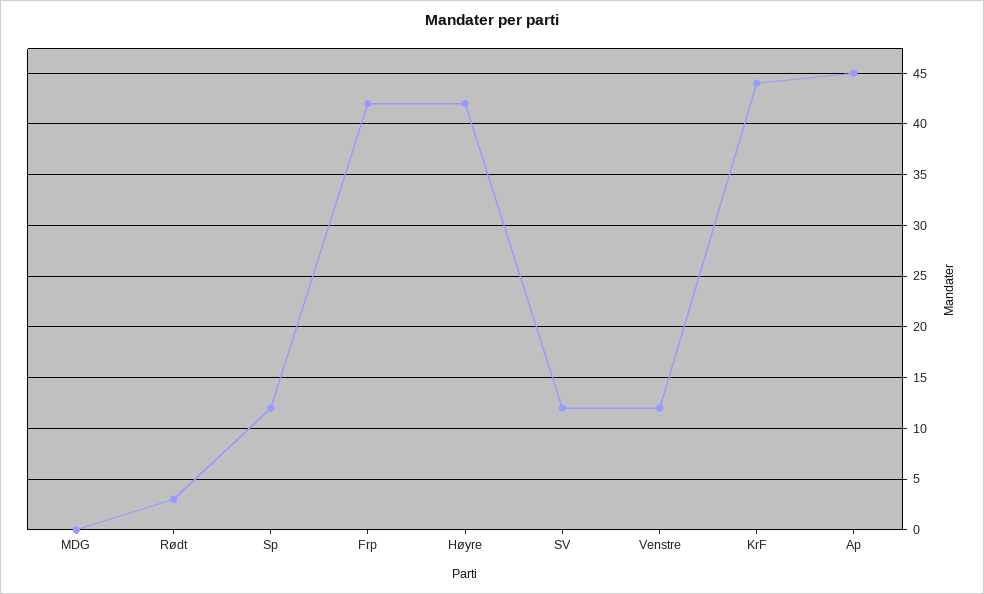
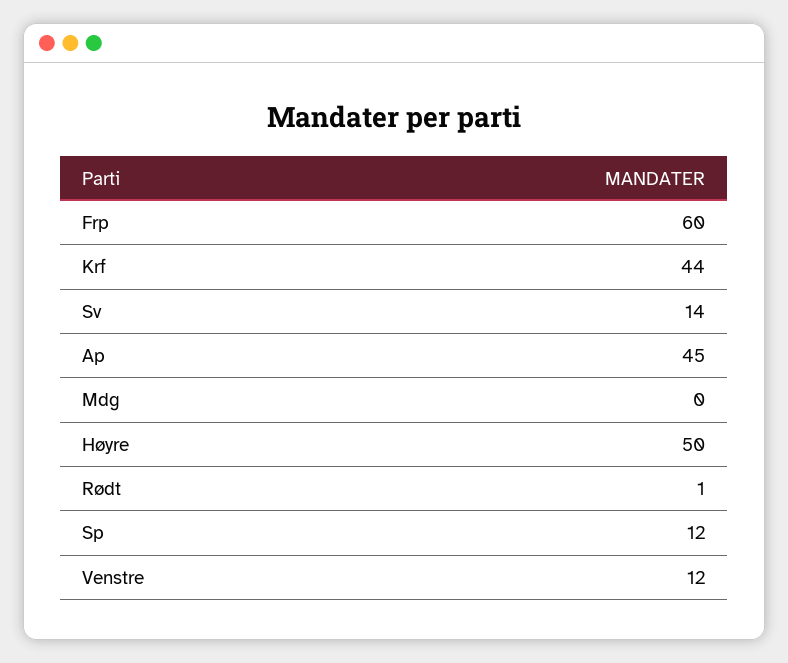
Rødt: 3 -> 1
Frp: 42 -> 60
Høyre: 42 -> 50
SV: 12 -> 14

